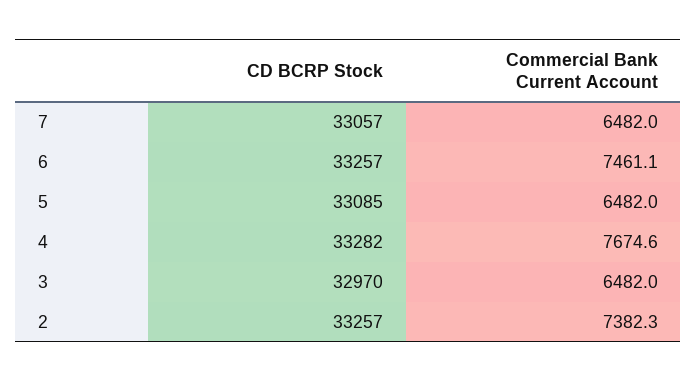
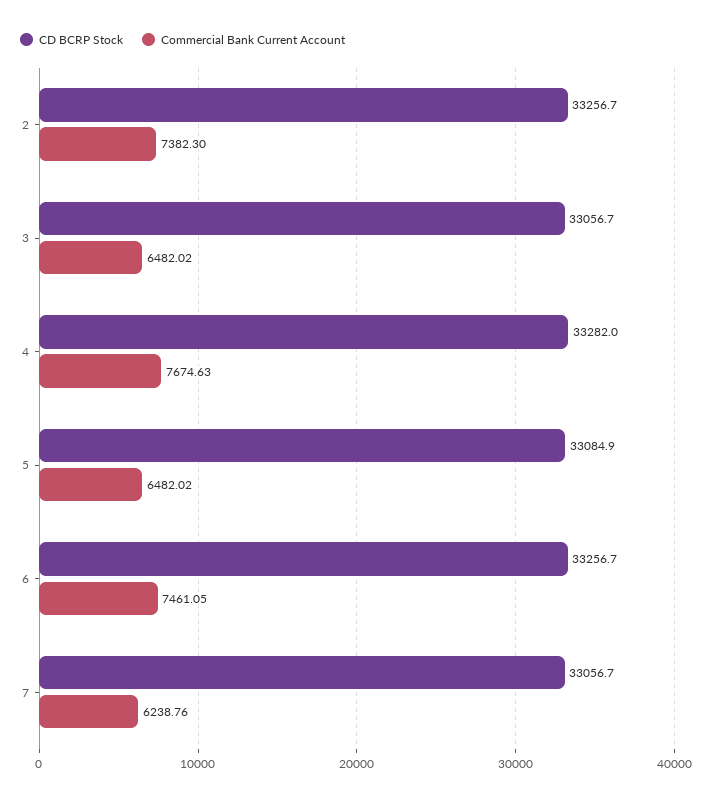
Commercial Bank Current Account, 7: 6482 -> 6238.76
CD BCRP Stock, 3: 32970 -> 33056.7

